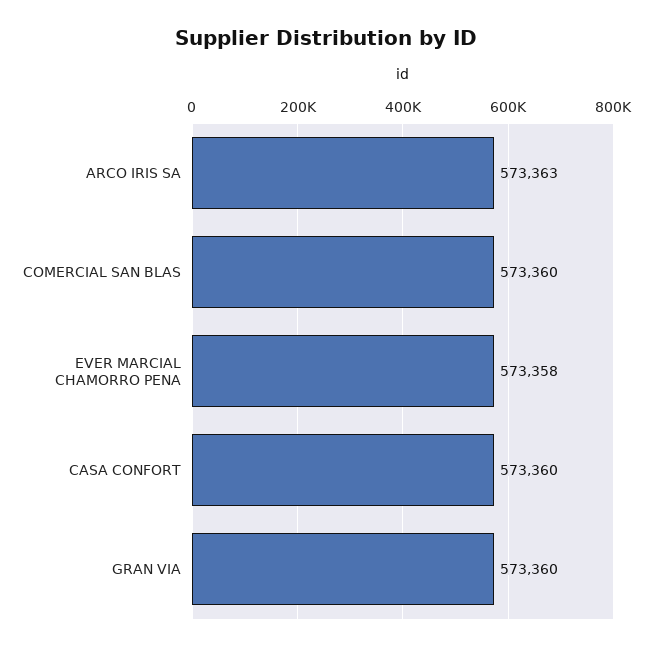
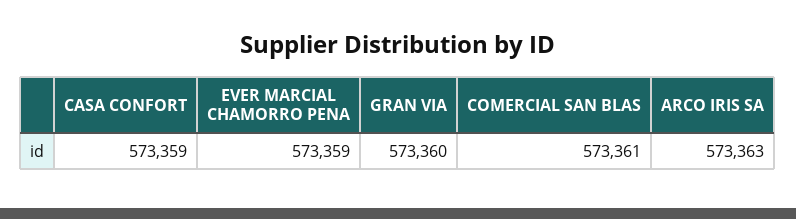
COMERCIAL SAN BLAS: 573360 -> 573361
EVER MARCIAL CHAMORRO PENA: 573358 -> 573359
CASA CONFORT: 573360 -> 573359

